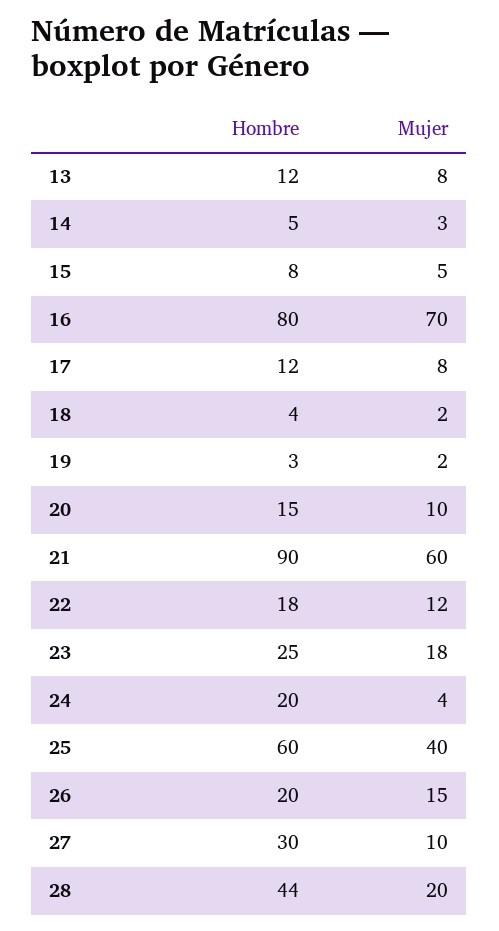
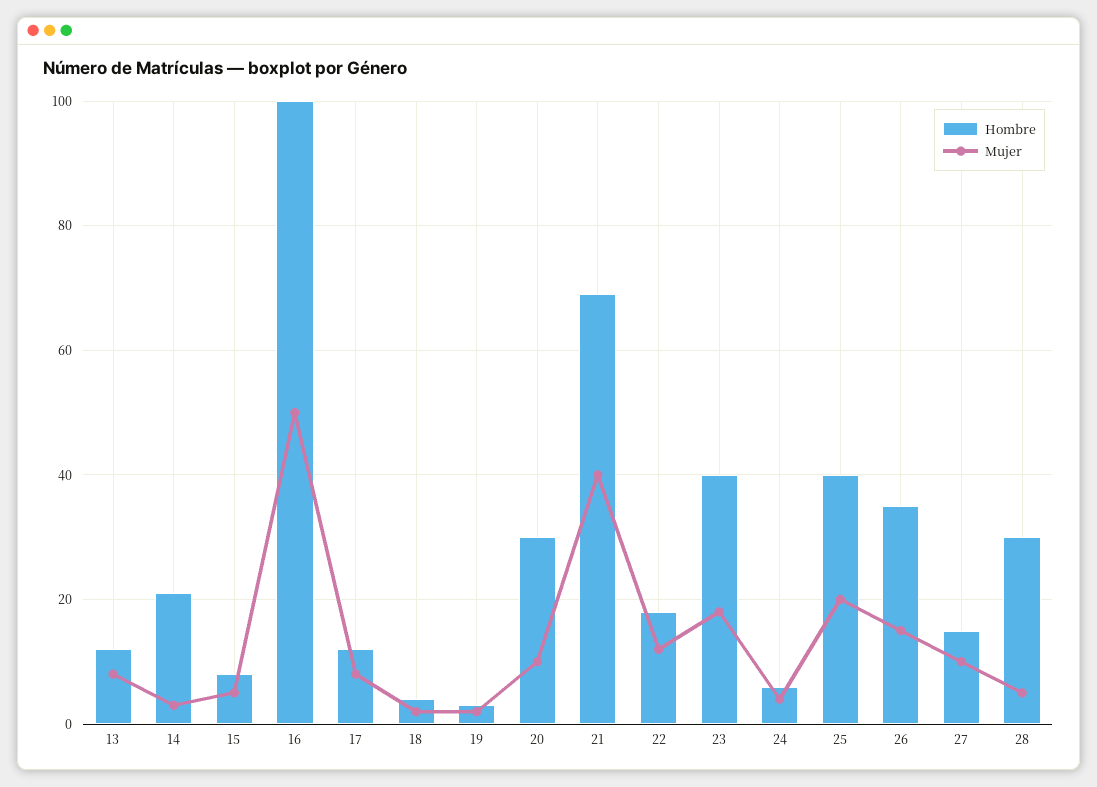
Hombre, 14: 5 -> 20
Hombre, 16: 80 -> 100
Mujer, 16: 70 -> 50
Hombre, 20: 15 -> 30
Hombre, 21: 90 -> 70
Mujer, 21: 60 -> 40
Hombre, 23: 25 -> 40
Hombre, 24: 20 -> 5
Hombre, 25: 60 -> 40
Mujer, 25: 40 -> 20
Hombre, 26: 20 -> 35
Hombre, 27: 30 -> 15
Hombre, 28: 44 -> 30
Mujer, 28: 20 -> 5

